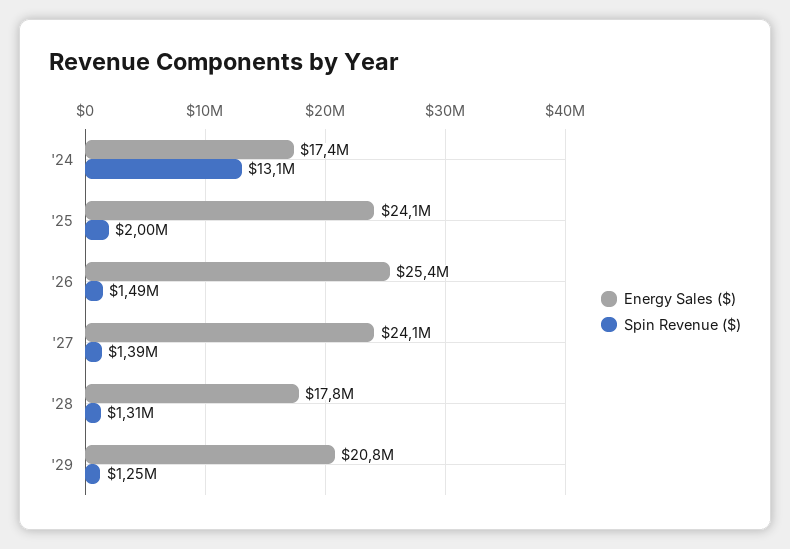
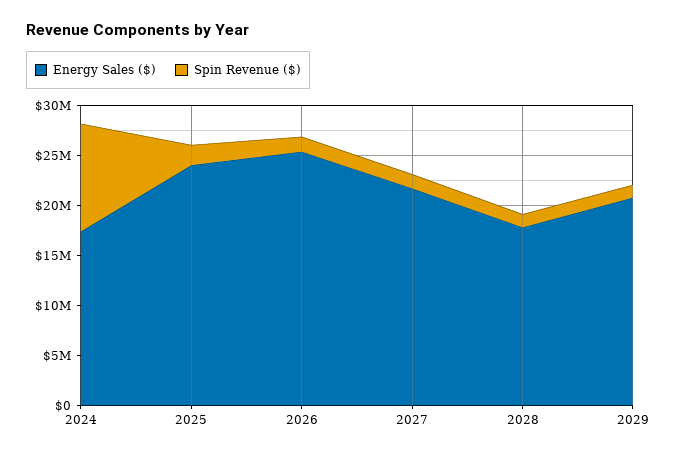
Spin Revenue ($), '24: 13100000 -> 11000000
Energy Sales ($), '27: 24100000 -> 22000000

